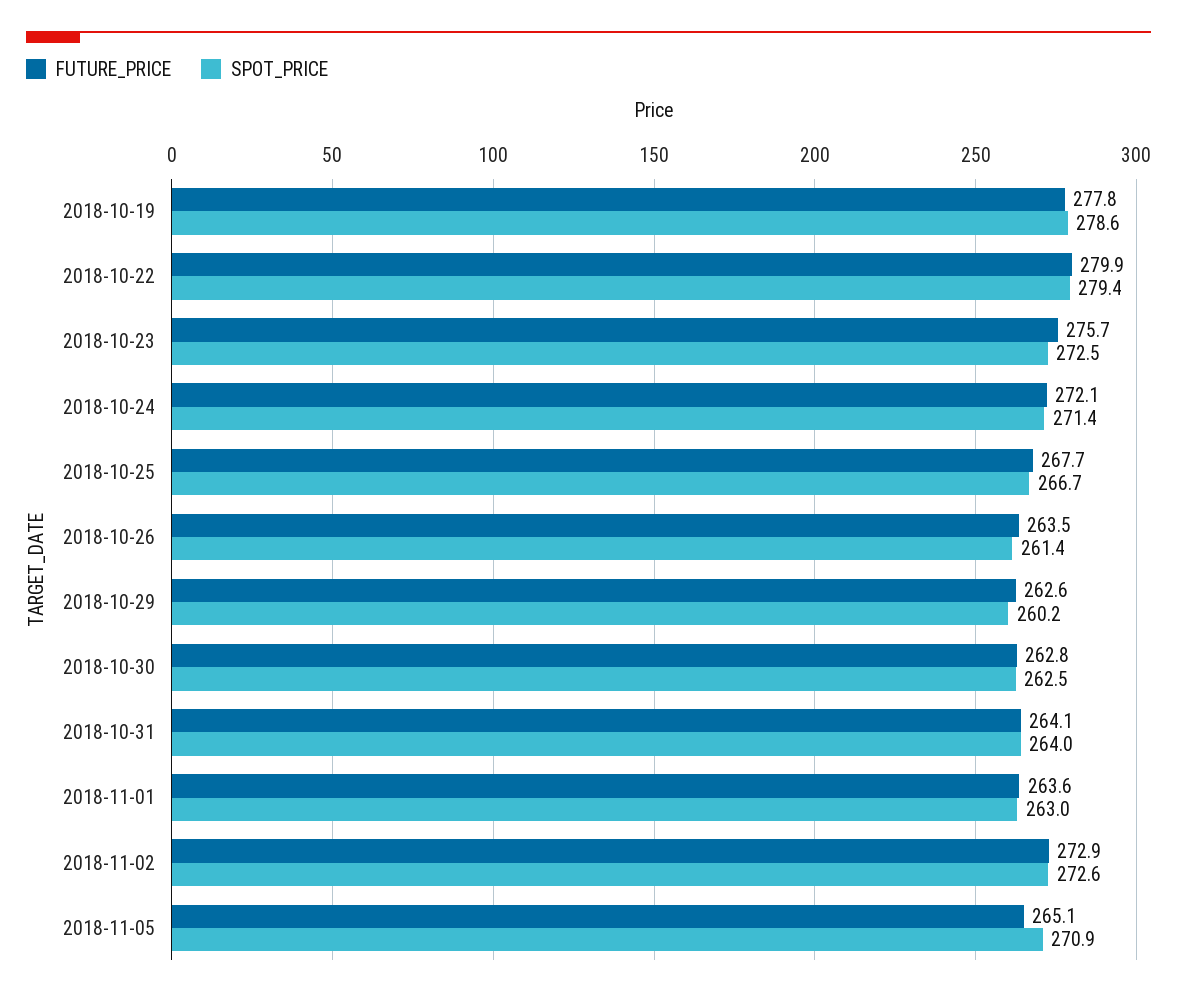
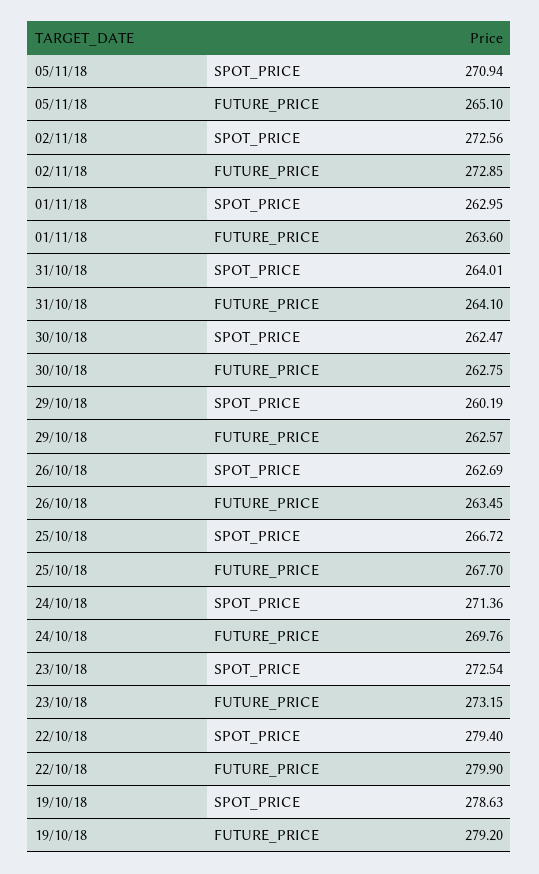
FUTURE_PRICE, 2018-10-19: 277.8 -> 279.2
FUTURE_PRICE, 2018-10-23: 275.7 -> 273.15
FUTURE_PRICE, 2018-10-24: 272.1 -> 269.76
SPOT_PRICE, 2018-10-26: 261.4 -> 262.69

